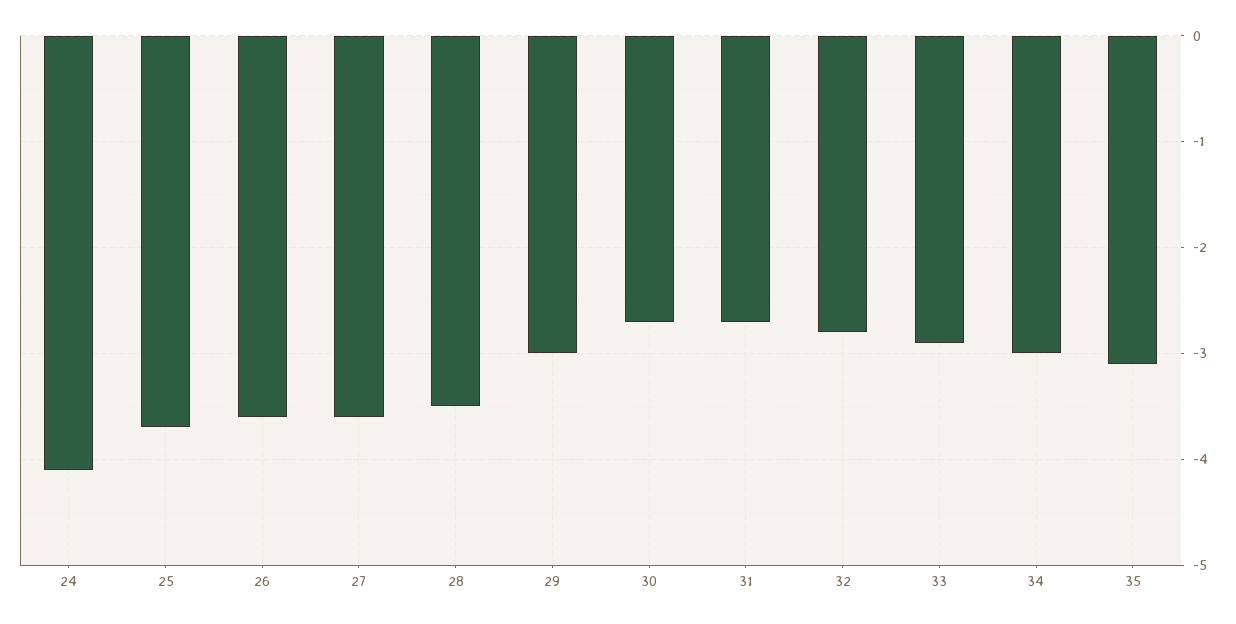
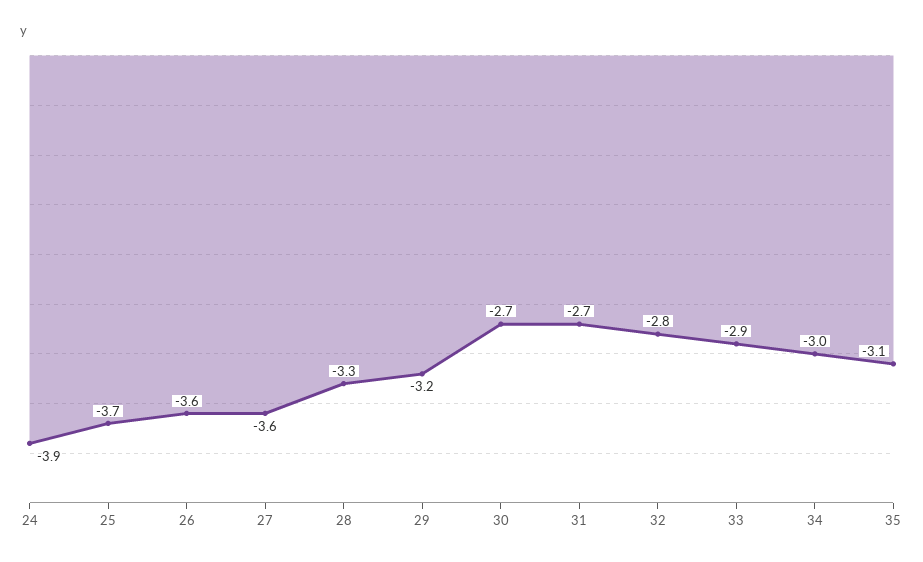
24: -4.1 -> -3.9
28: -3.5 -> -3.3
29: -3 -> -3.2

